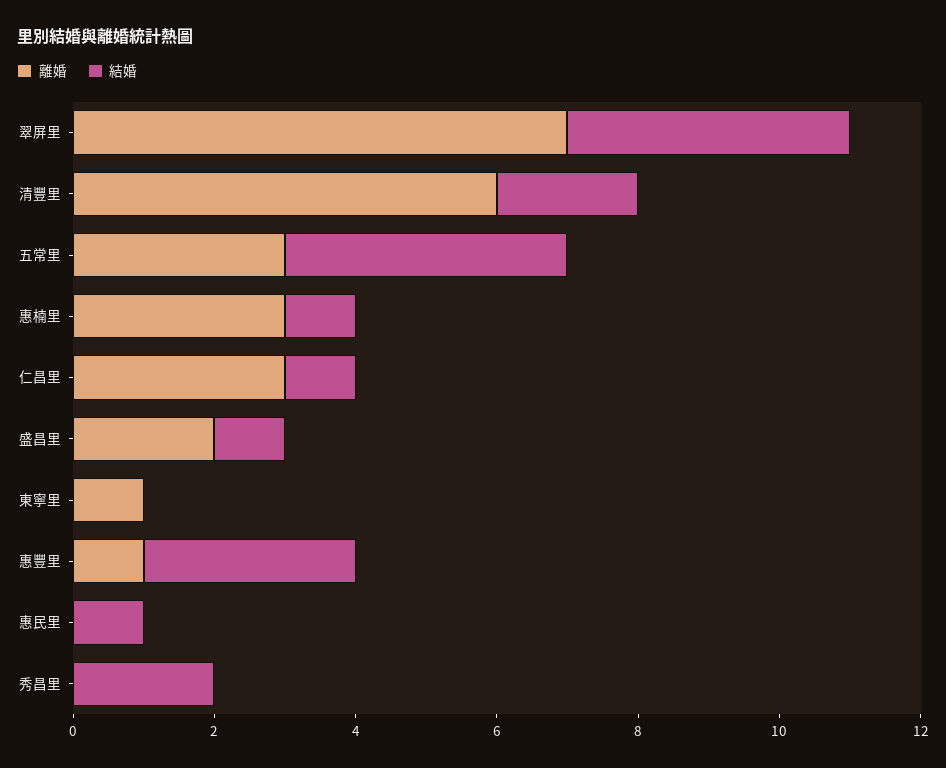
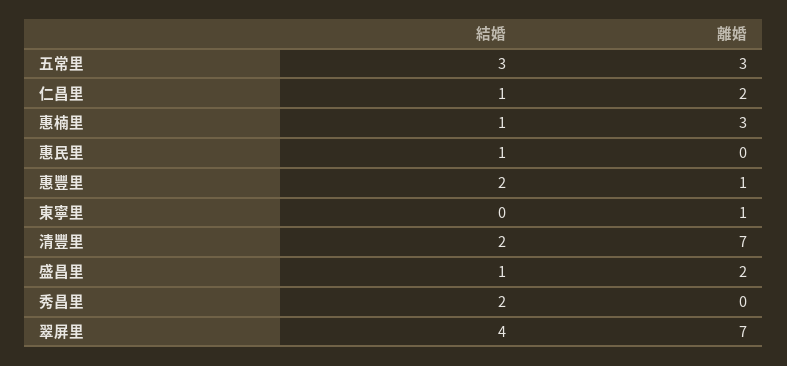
離婚, 清豐里: 6 -> 7
結婚, 五常里: 4 -> 3
離婚, 仁昌里: 3 -> 2
結婚, 惠豐里: 3 -> 2

